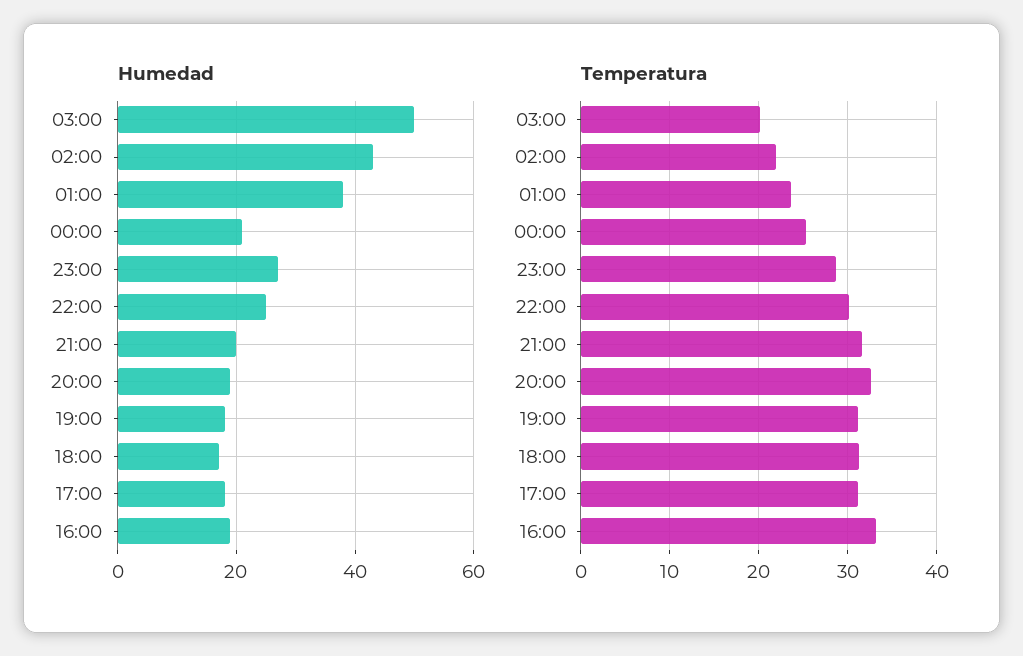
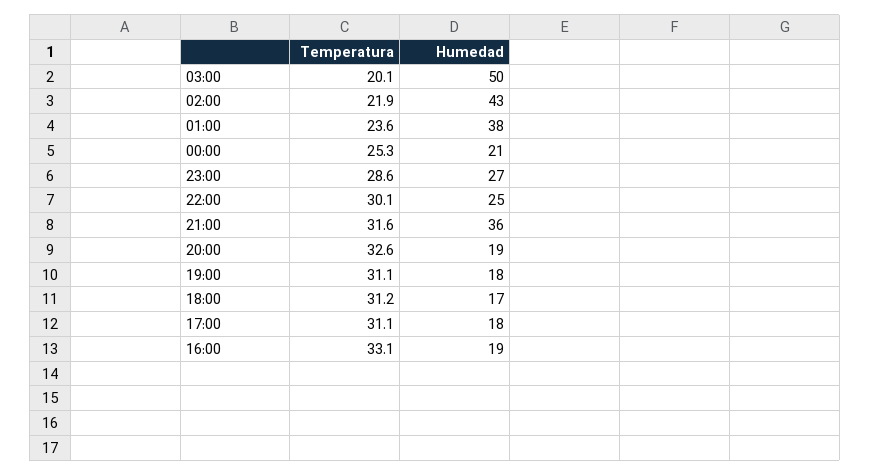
Humedad, 21:00: 20 -> 36

